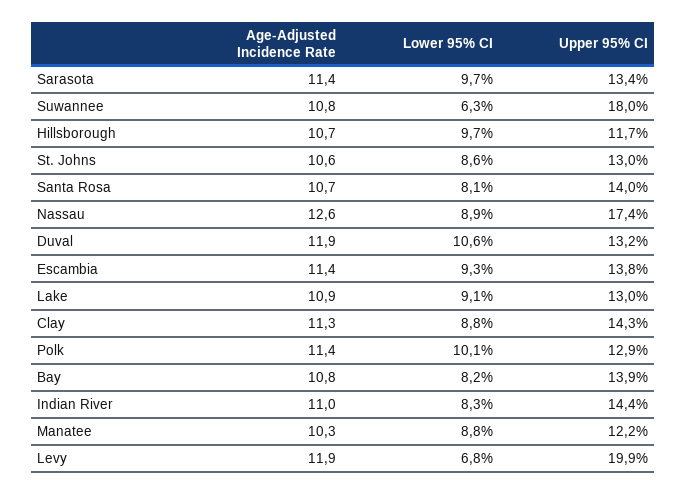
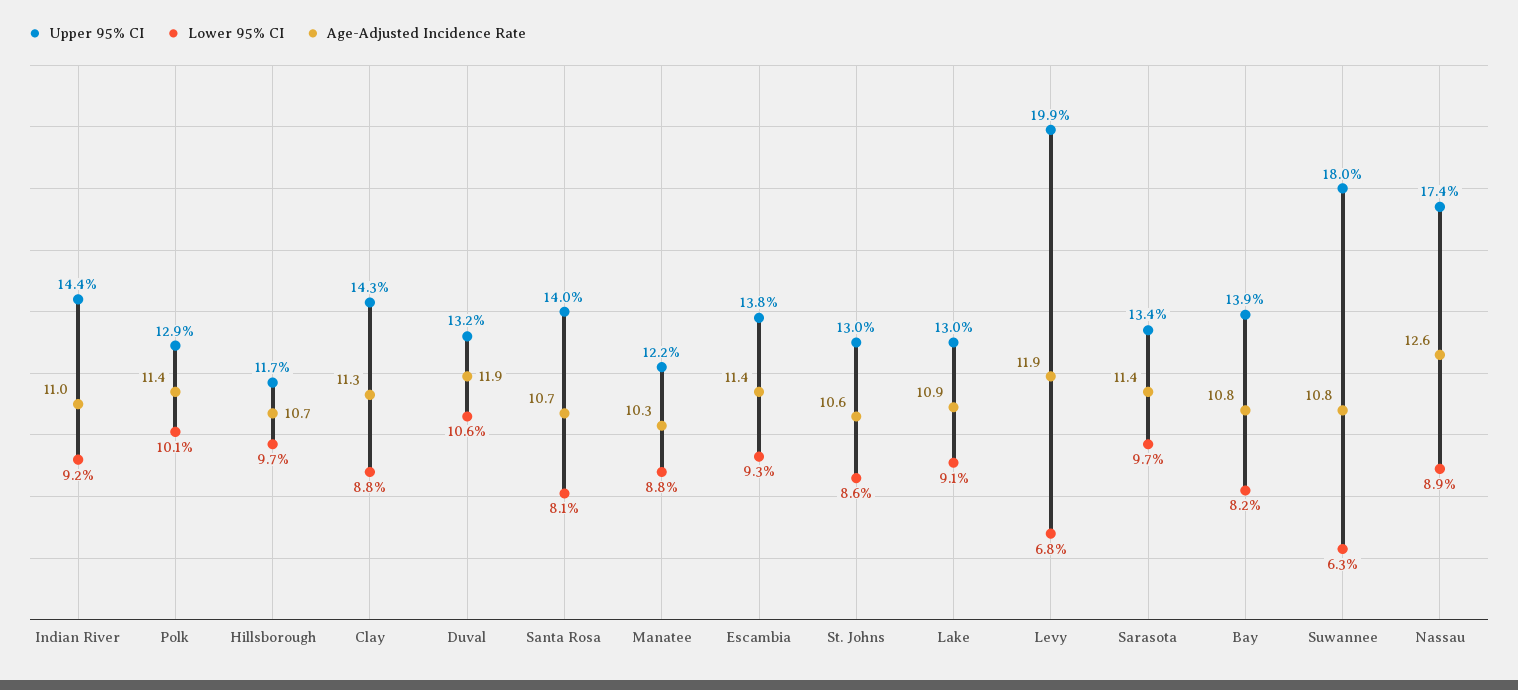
Lower 95% CI, Indian River: 8.3 -> 9.2

